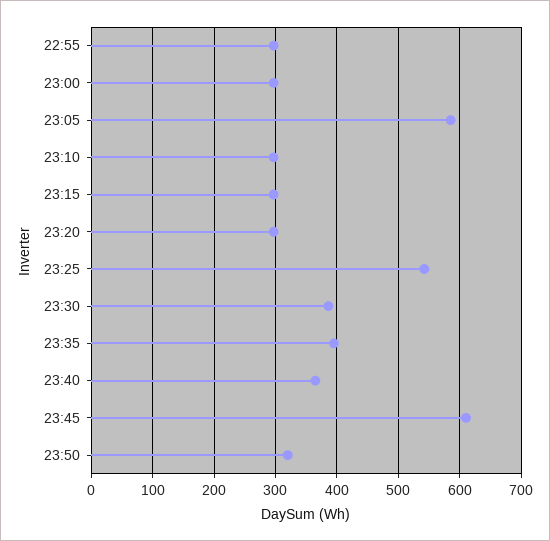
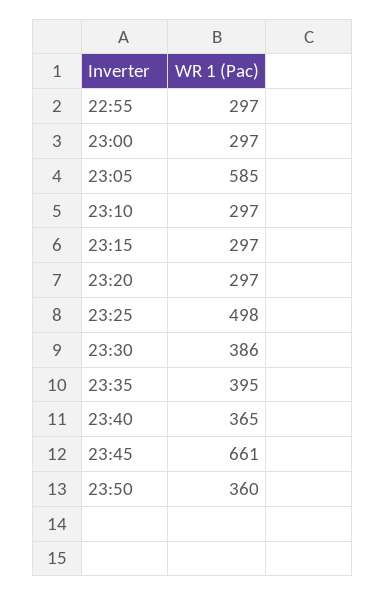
23:25: 540 -> 498
23:45: 610 -> 661
23:50: 320 -> 360

